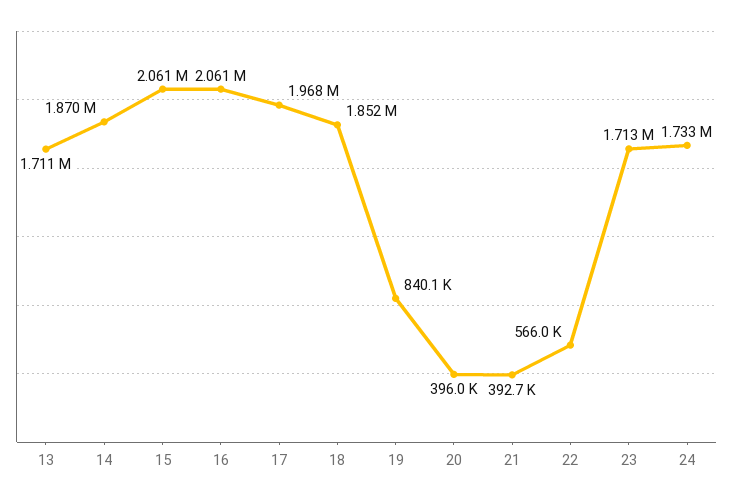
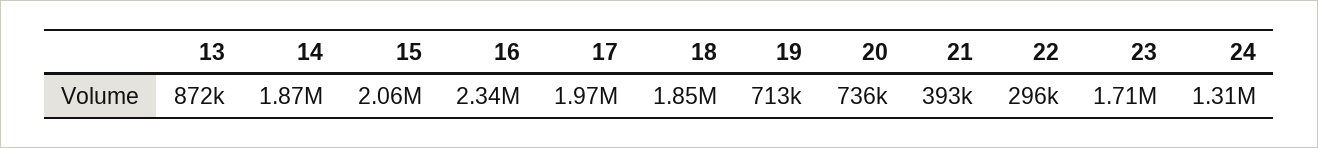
13: 1711000 -> 872000
16: 2061000 -> 2340000
19: 840100 -> 713000
20: 396000 -> 736000
22: 566000 -> 296000
24: 1733000 -> 1310000

